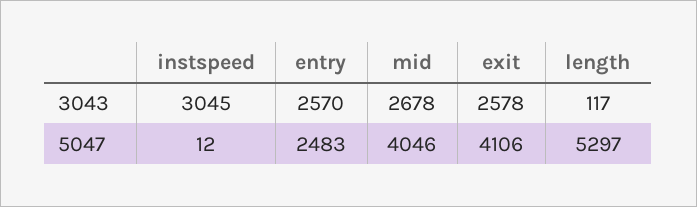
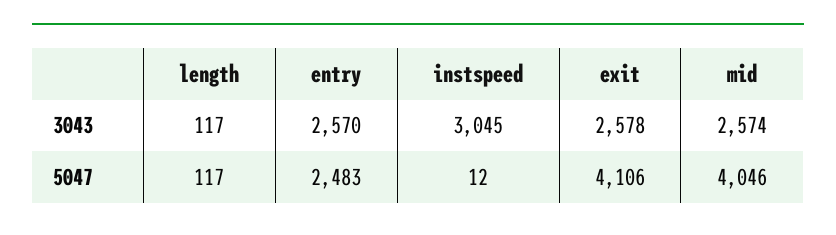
mid, 3043: 2678 -> 2574
length, 5047: 5297 -> 117

